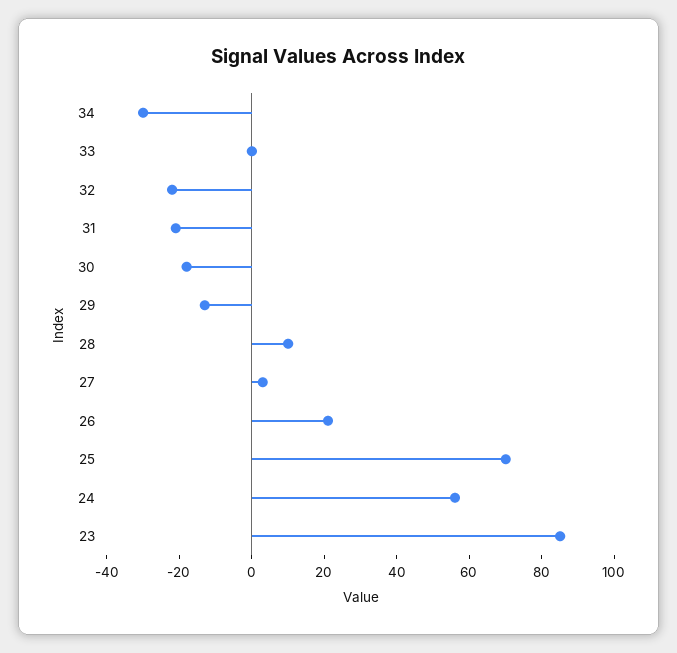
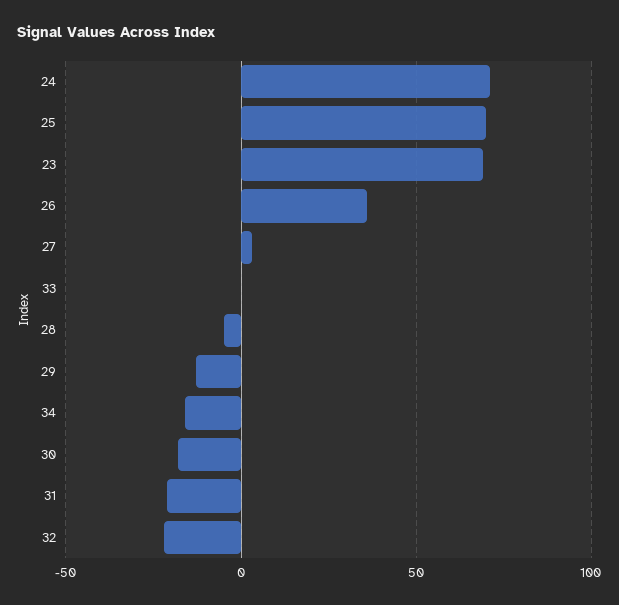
34: -30 -> -15
28: 10 -> -5
26: 20 -> 35
24: 55 -> 70
23: 85 -> 70

